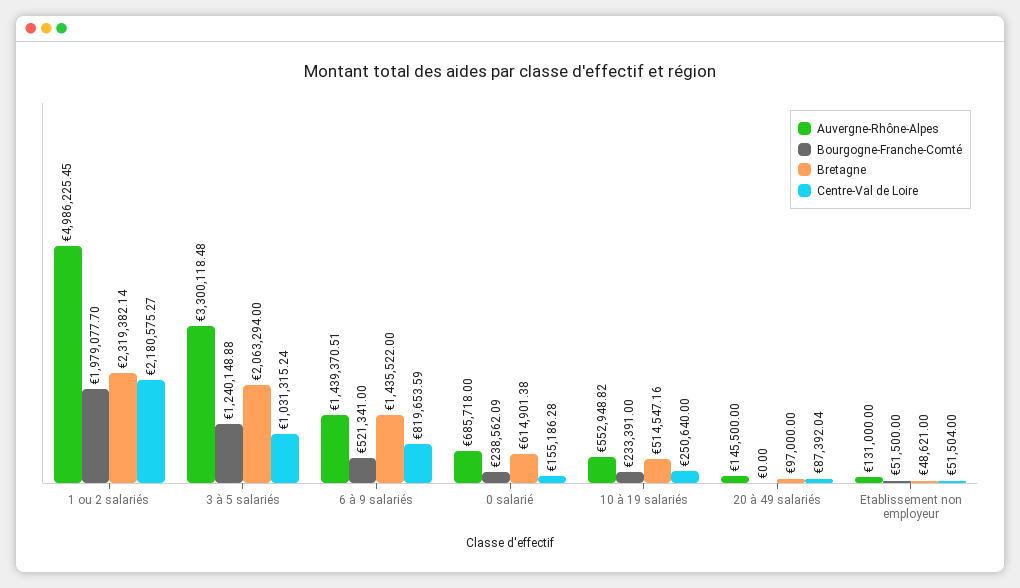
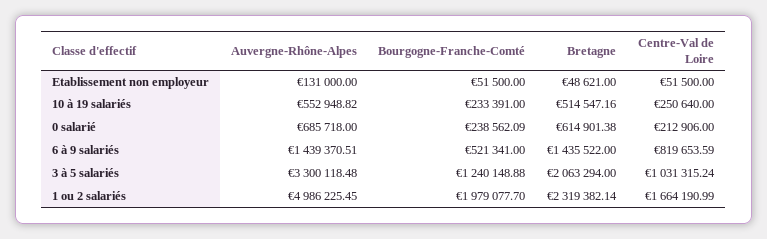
Centre-Val de Loire, 1 ou 2 salariés: 2180575.27 -> 1664190.99
Centre-Val de Loire, 0 salarié: 155186.28 -> 212906
Auvergne-Rhône-Alpes, 20 à 49 salariés: 145500 -> none
Bourgogne-Franche-Comté, 20 à 49 salariés: 0 -> none
Bretagne, 20 à 49 salariés: 97000 -> none
Centre-Val de Loire, 20 à 49 salariés: 87392.04 -> none
Centre-Val de Loire, Etablissement non employeur: 51504 -> 51500

